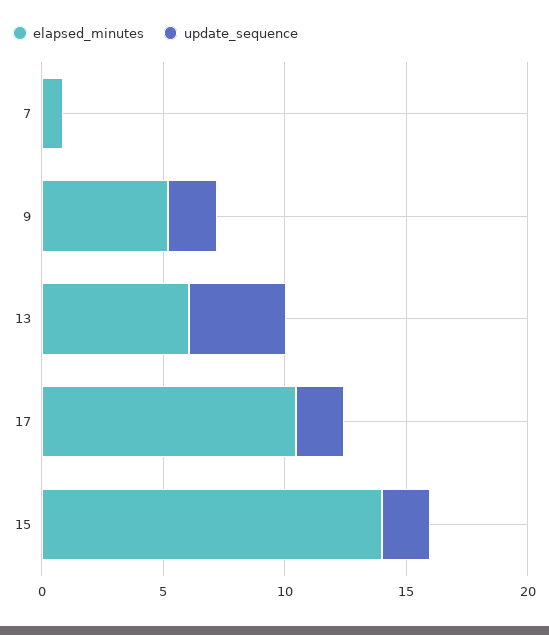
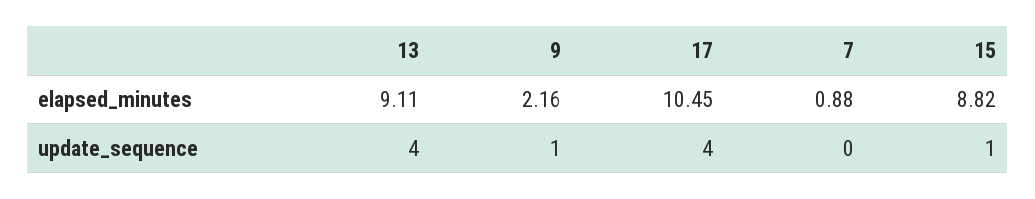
elapsed_minutes, 9: 5 -> 2.16
update_sequence, 9: 2 -> 1
elapsed_minutes, 13: 6 -> 9.11
update_sequence, 17: 2 -> 4
elapsed_minutes, 15: 14 -> 8.82
update_sequence, 15: 2 -> 1

